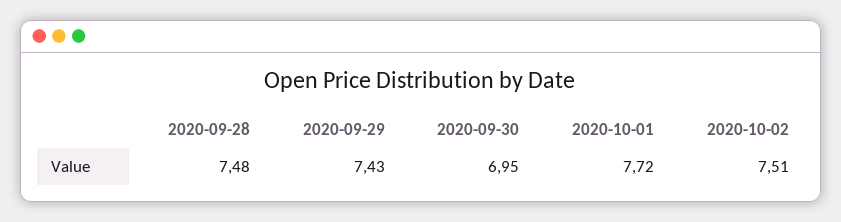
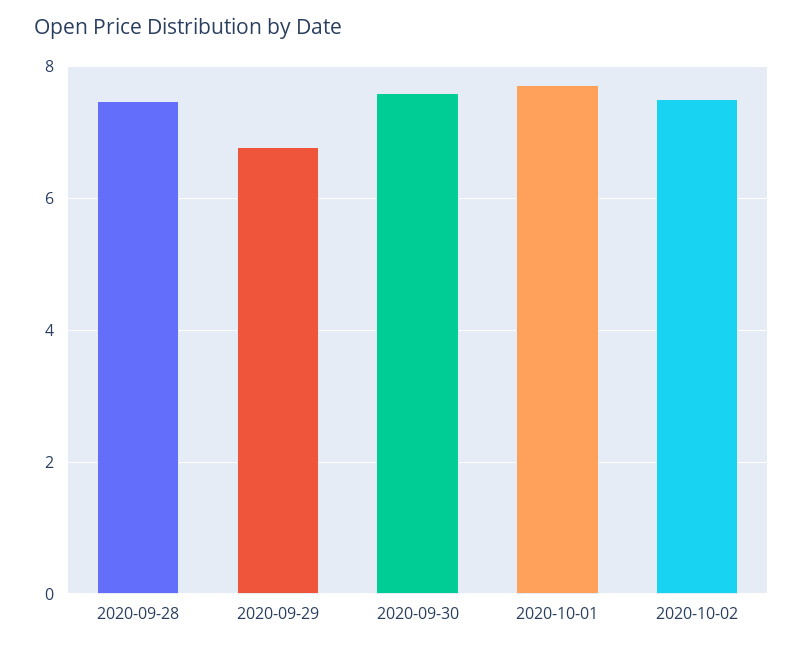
2020-09-29: 7.43 -> 6.8
2020-09-30: 6.95 -> 7.6

